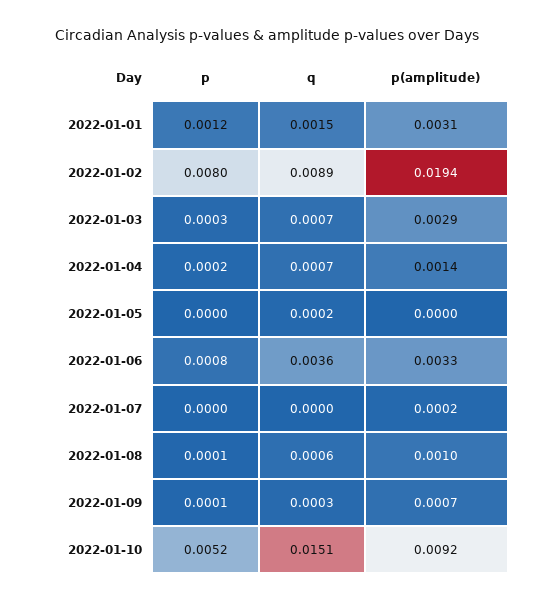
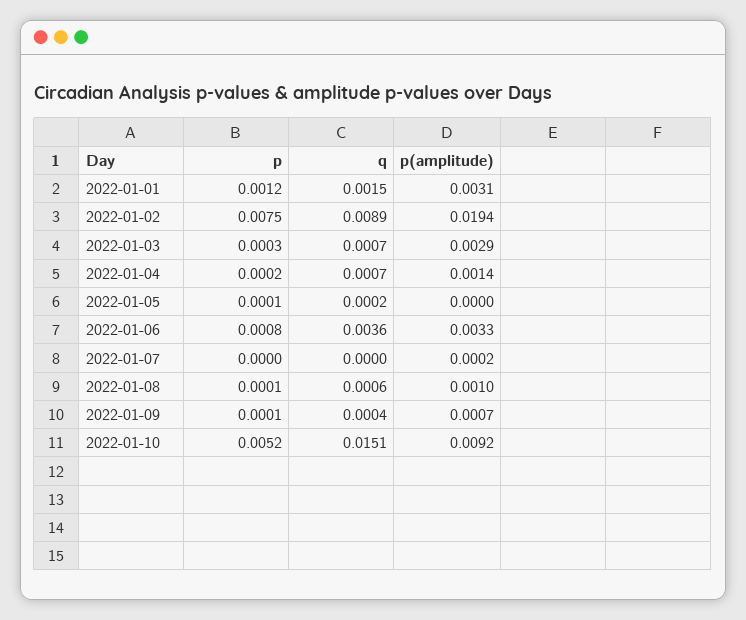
p, 2022-01-02: 0.008 -> 0.0075
p, 2022-01-05: 0 -> 0.0001
q, 2022-01-09: 0.0003 -> 0.0004

